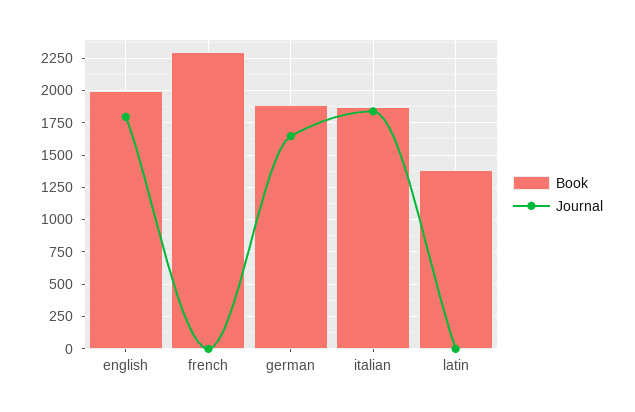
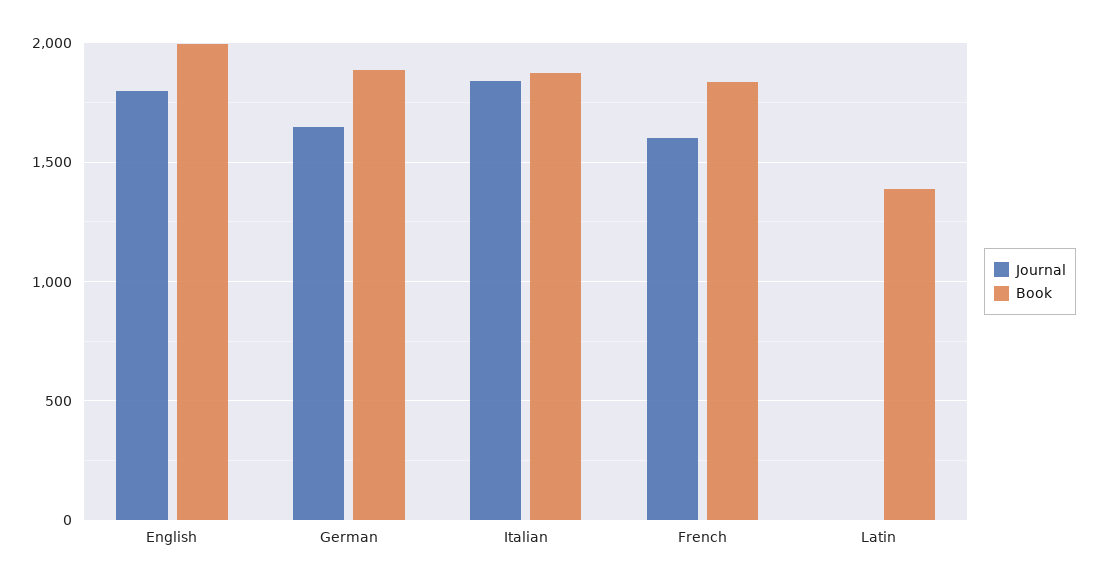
Book, french: 2300 -> 1850
Journal, french: 0 -> 1600

